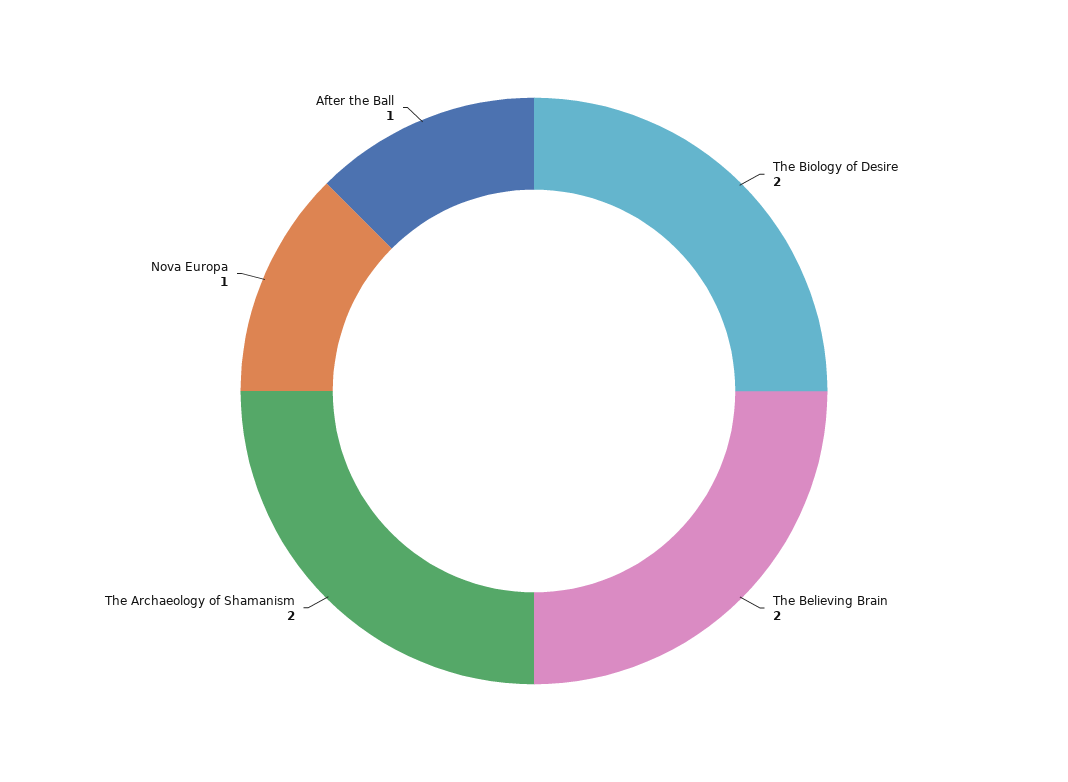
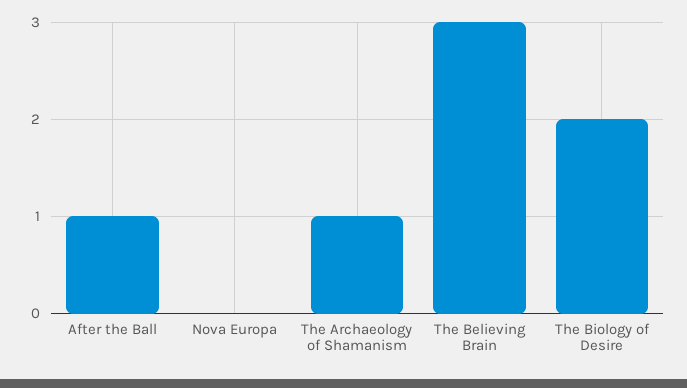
The Believing Brain: 2 -> 3
The Archaeology of Shamanism: 2 -> 1
Nova Europa: 1 -> 0

